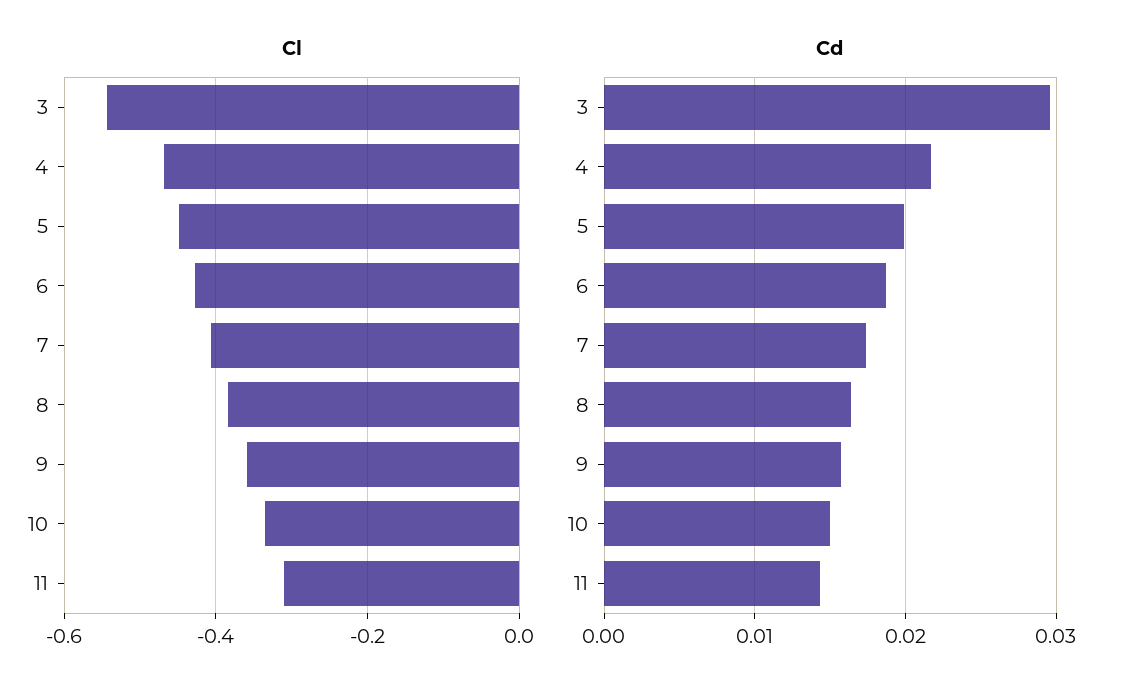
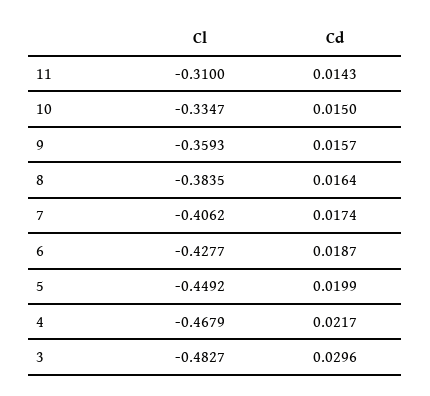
Cl, 3: -0.54 -> -0.4827

